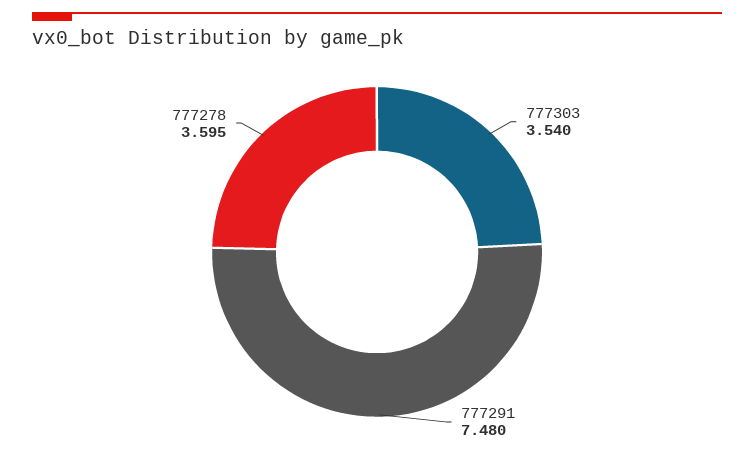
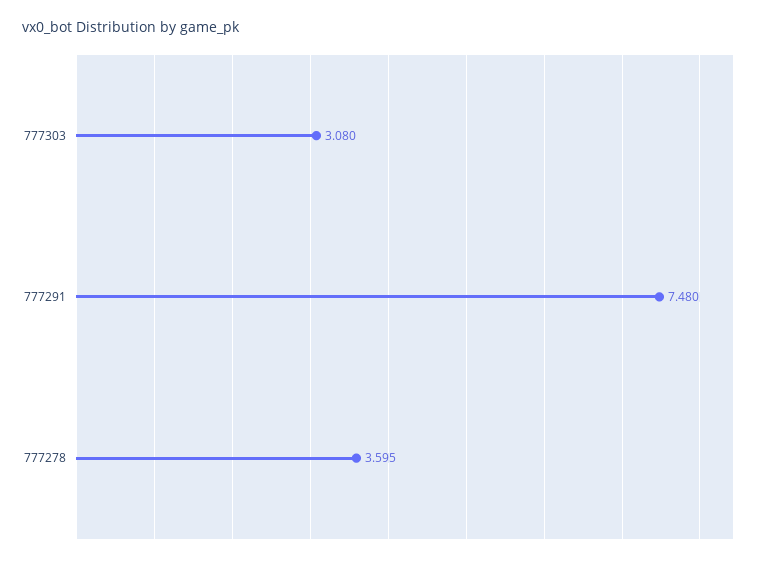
777303: 3.54 -> 3.08

